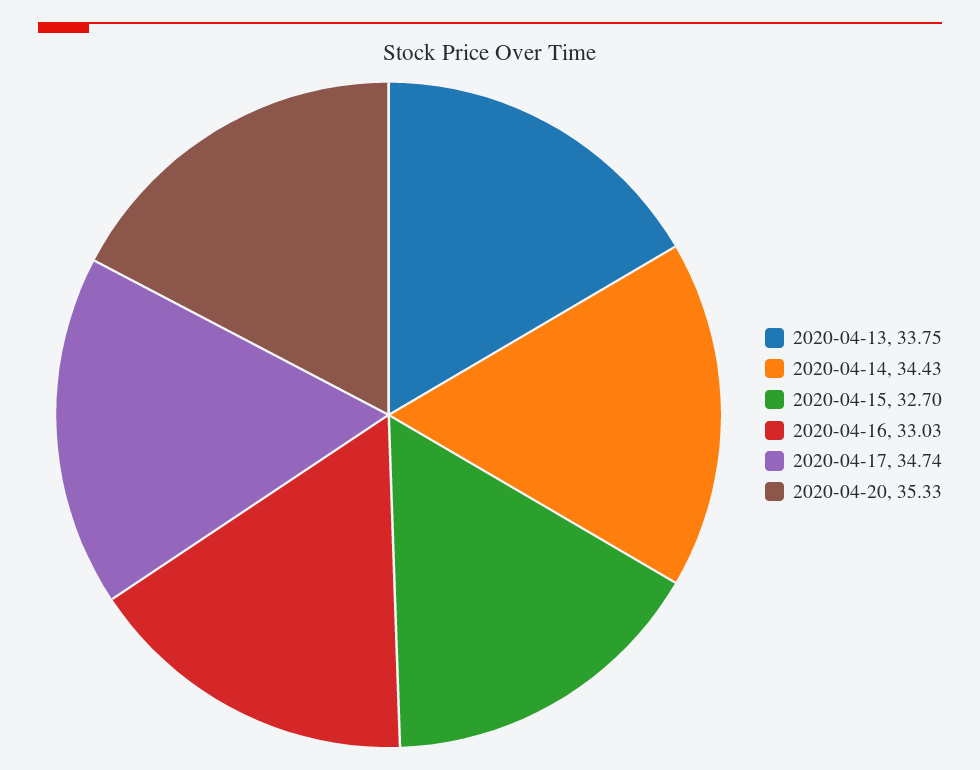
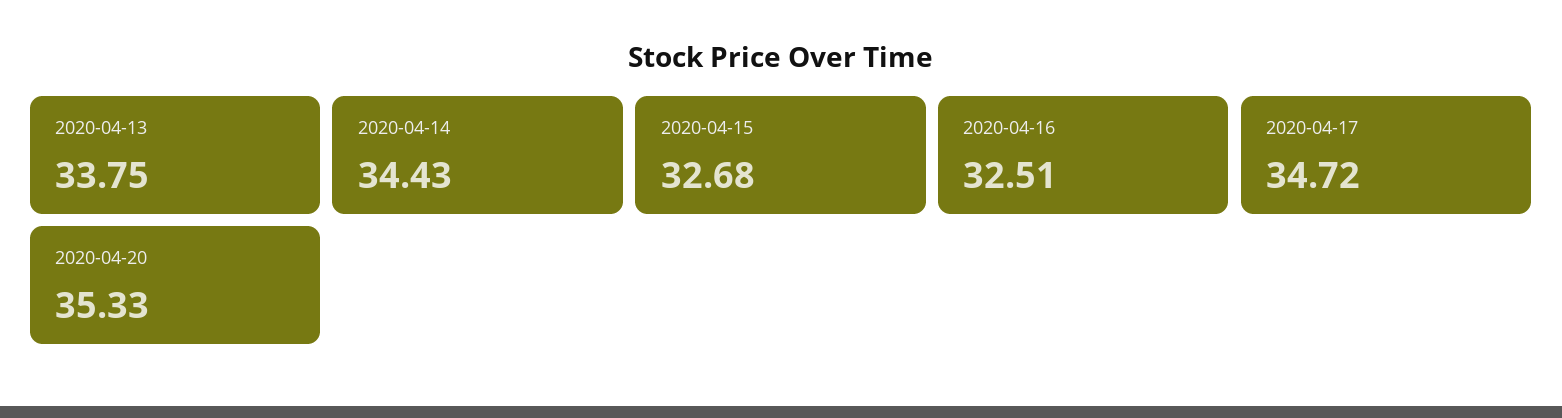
2020-04-15: 32.7 -> 32.68
2020-04-16: 33.03 -> 32.51
2020-04-17: 34.74 -> 34.72

